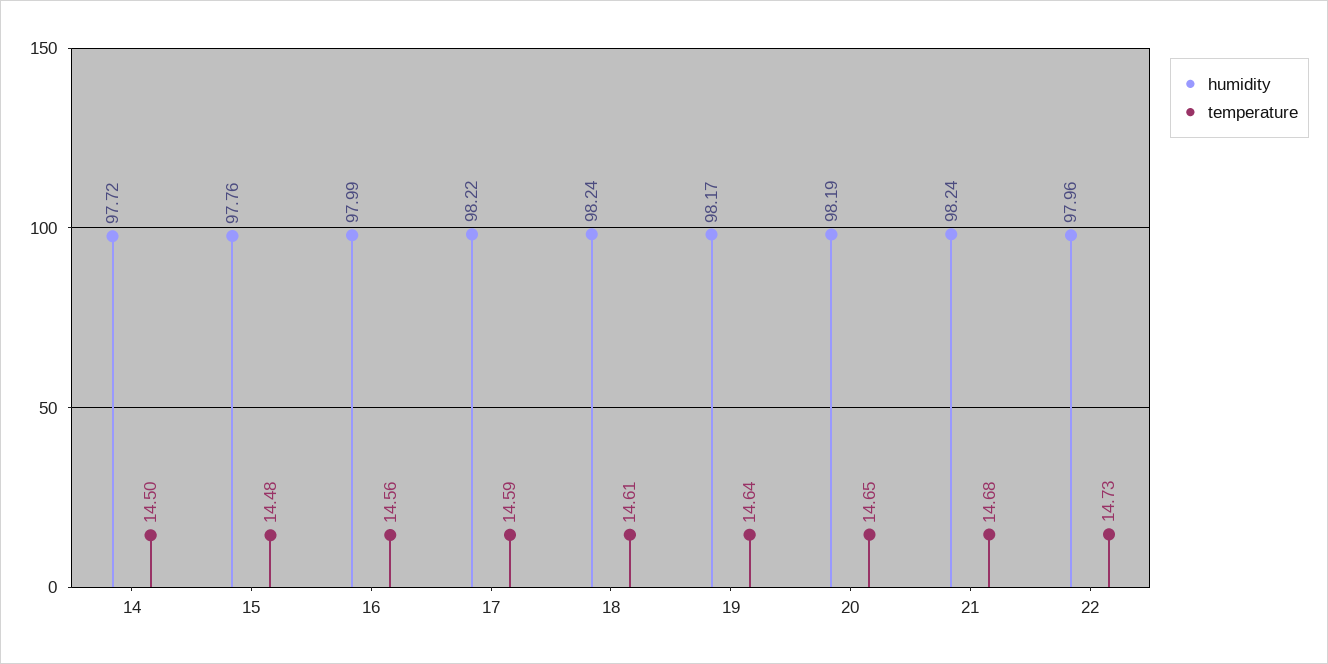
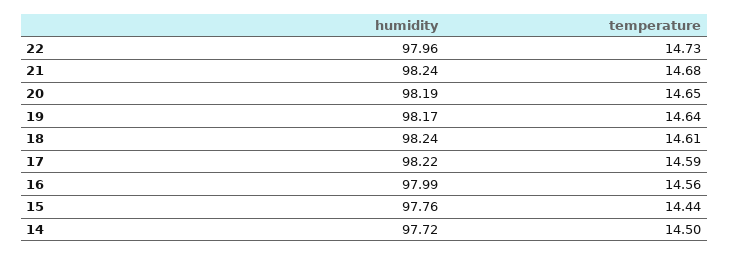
temperature, 15: 14.48 -> 14.44

